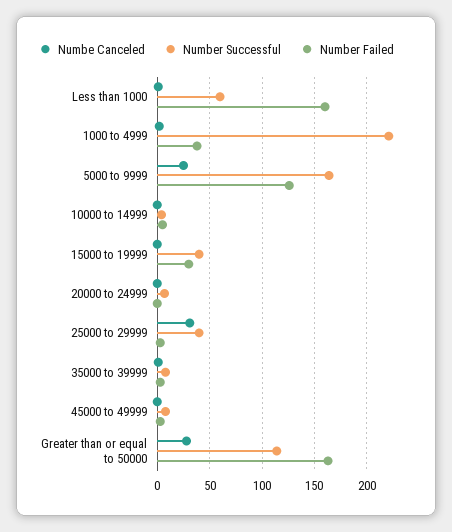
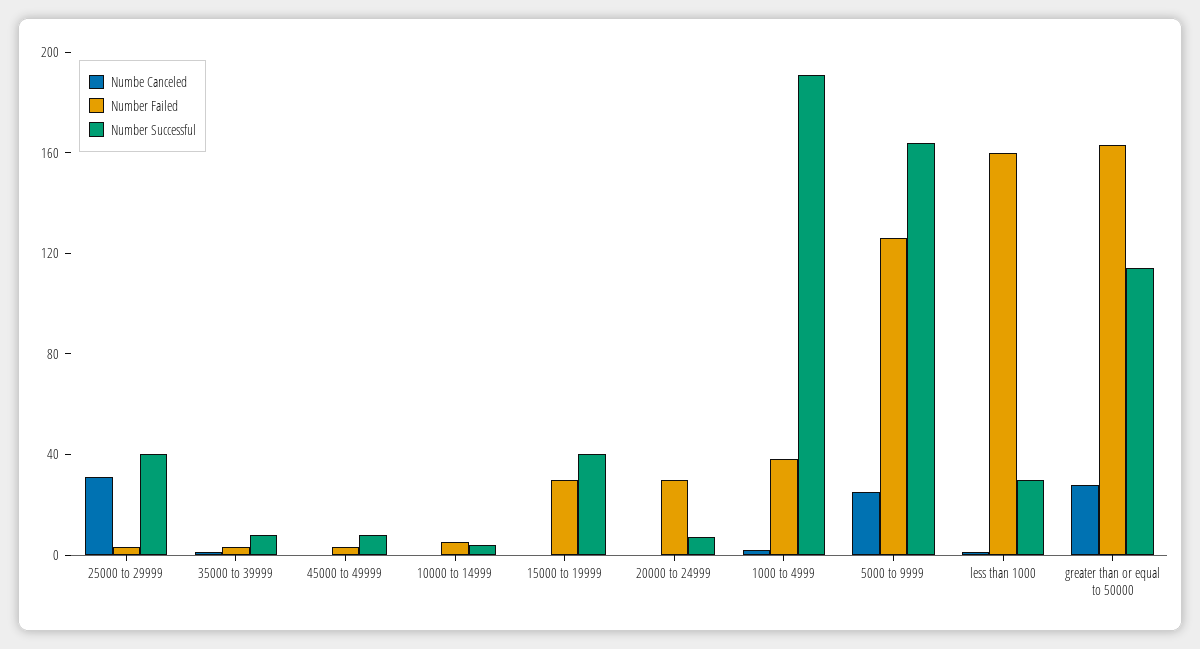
Number Successful, Less than 1000: 60 -> 30
Number Successful, 1000 to 4999: 220 -> 190
Number Failed, 20000 to 24999: 0 -> 30

